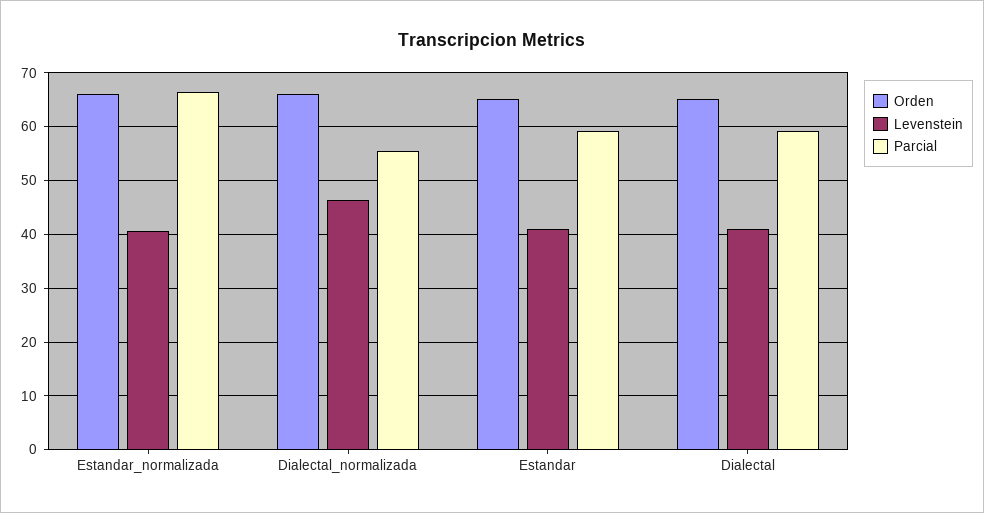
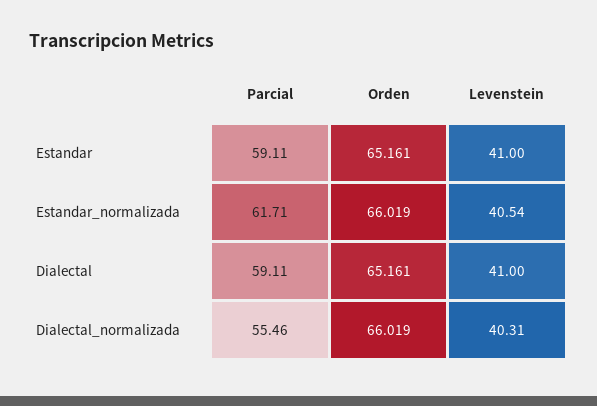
Parcial, Estandar_normalizada: 66 -> 61.71
Levenstein, Dialectal_normalizada: 46 -> 40.31

